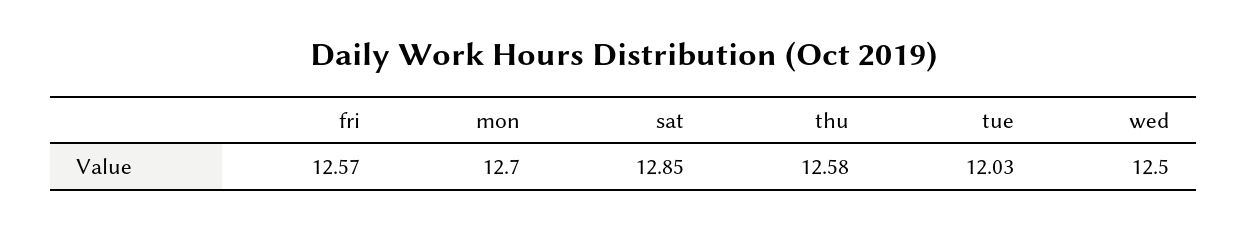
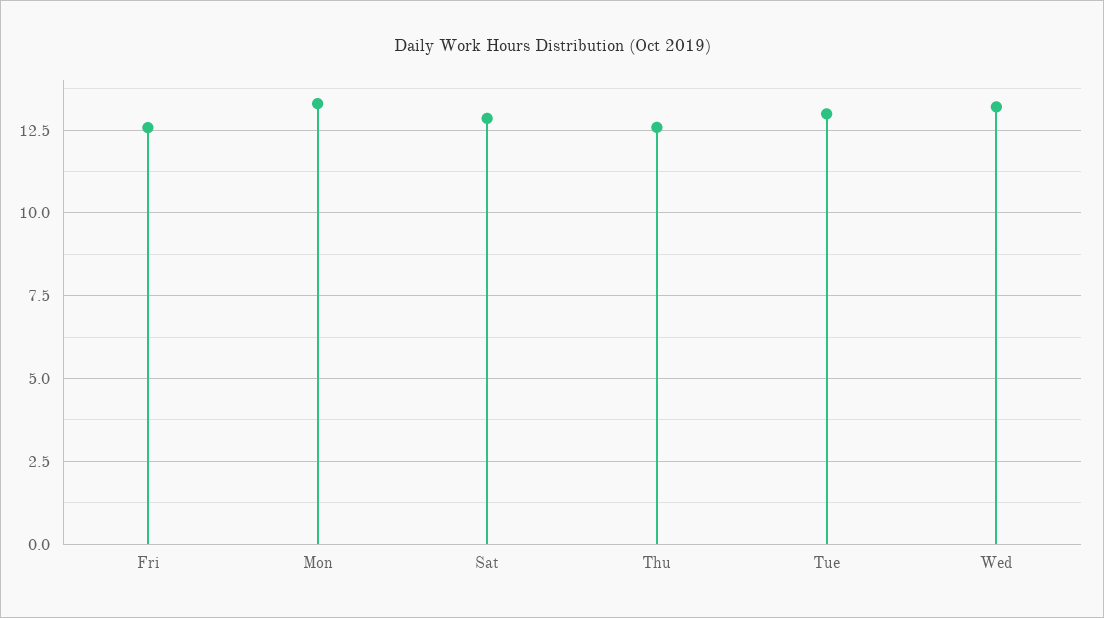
mon: 12.7 -> 13.25
tue: 12.03 -> 13
wed: 12.5 -> 13.25

